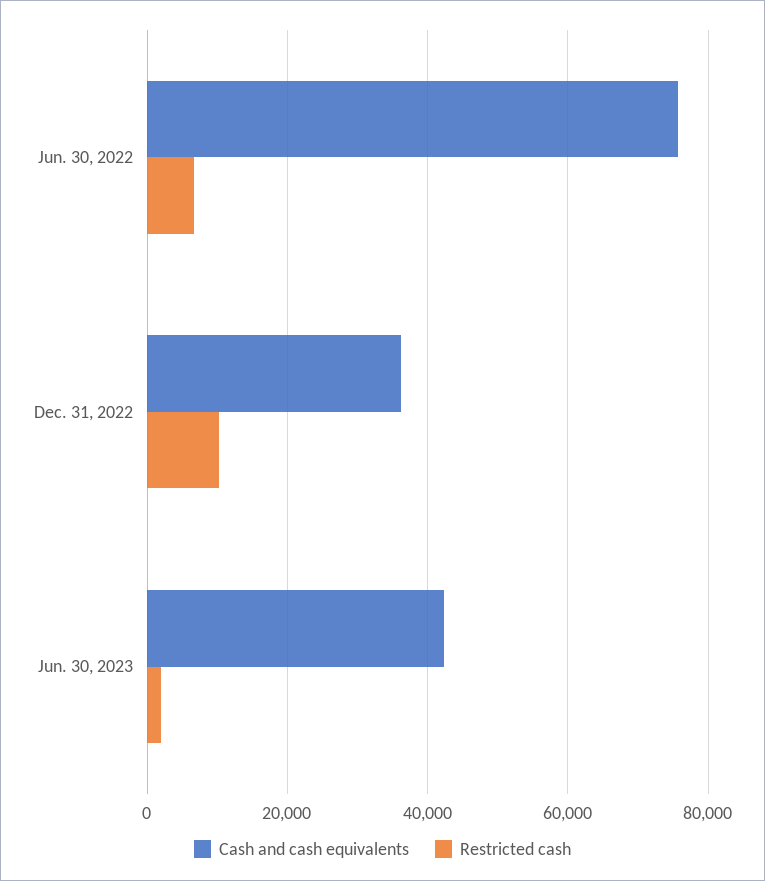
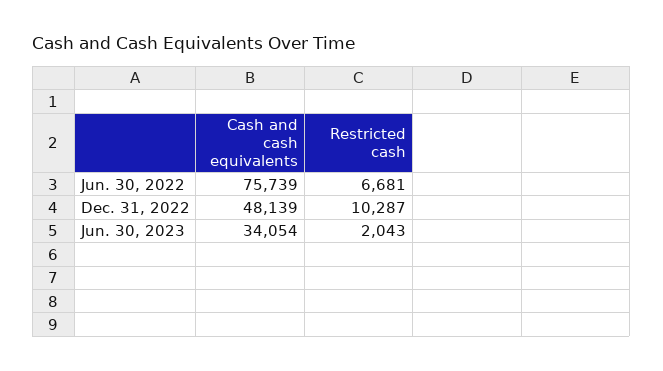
Cash and cash equivalents, Dec. 31, 2022: 36000 -> 48139
Cash and cash equivalents, Jun. 30, 2023: 42000 -> 34054

